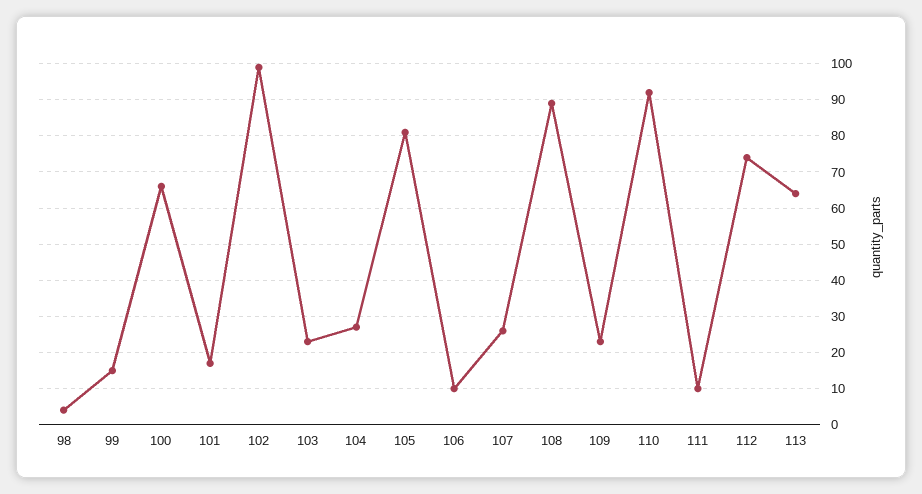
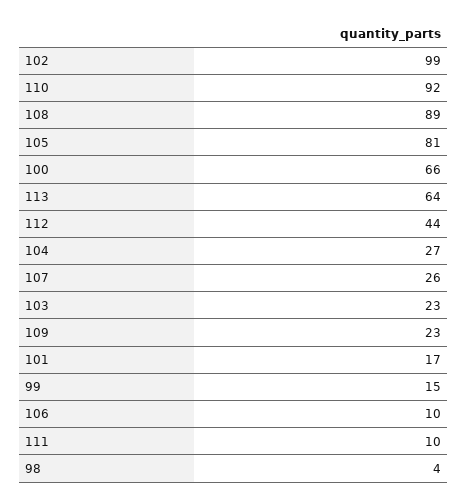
112: 75 -> 44

